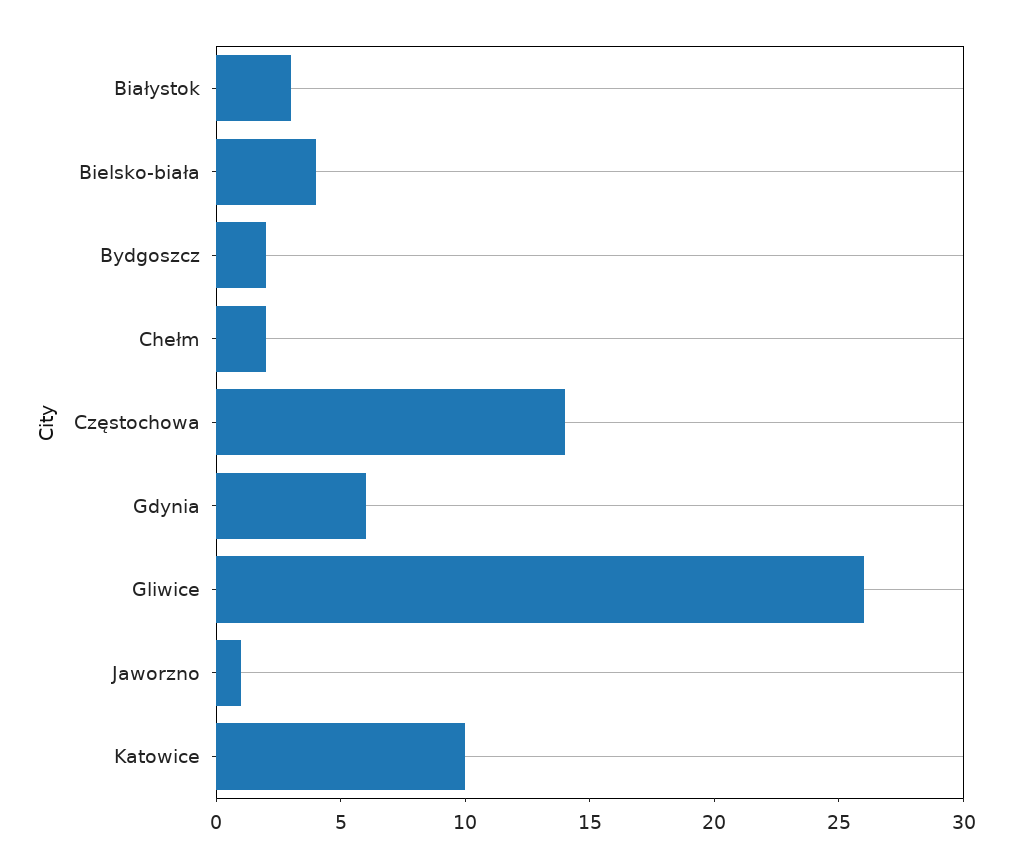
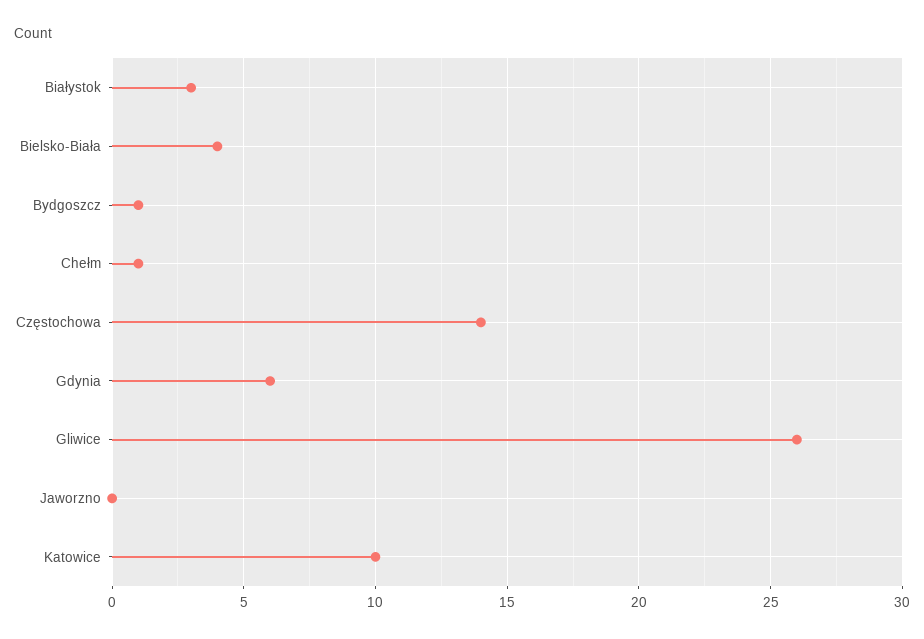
Bydgoszcz: 2 -> 1
Chełm: 2 -> 1
Jaworzno: 1 -> 0

